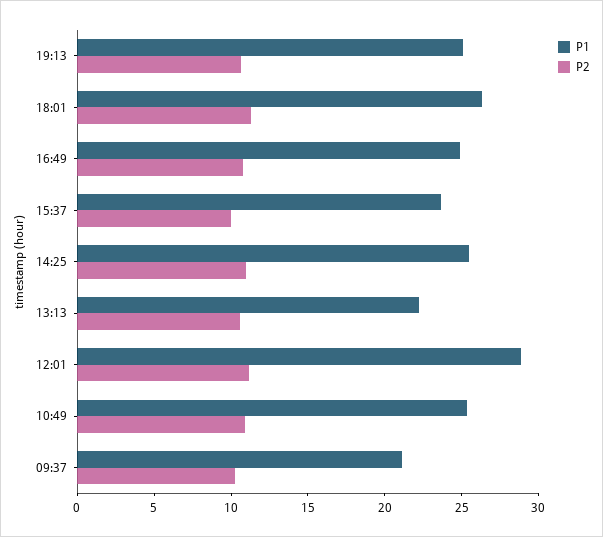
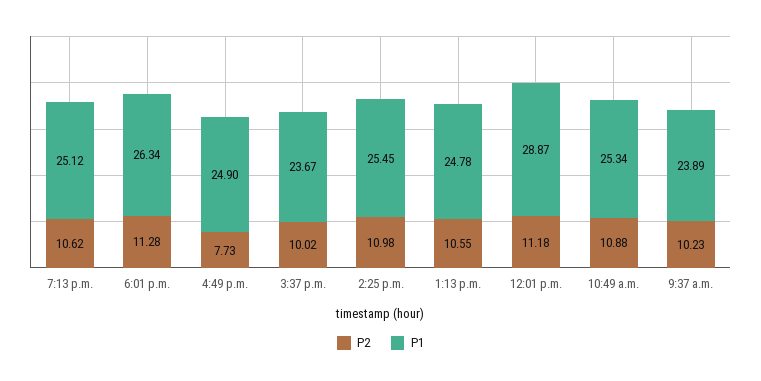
P2, 16:49: 11 -> 7.73
P1, 13:13: 22 -> 24.78
P1, 09:37: 21 -> 23.89

